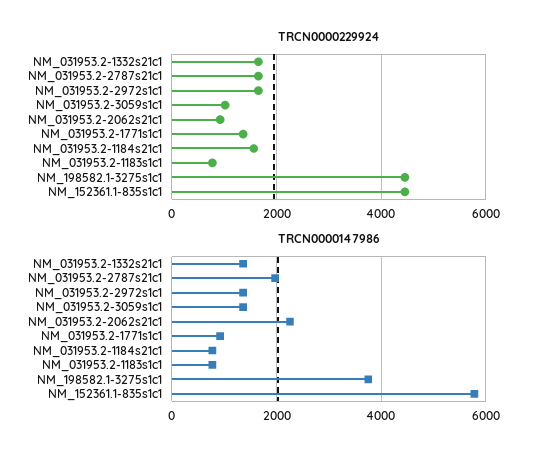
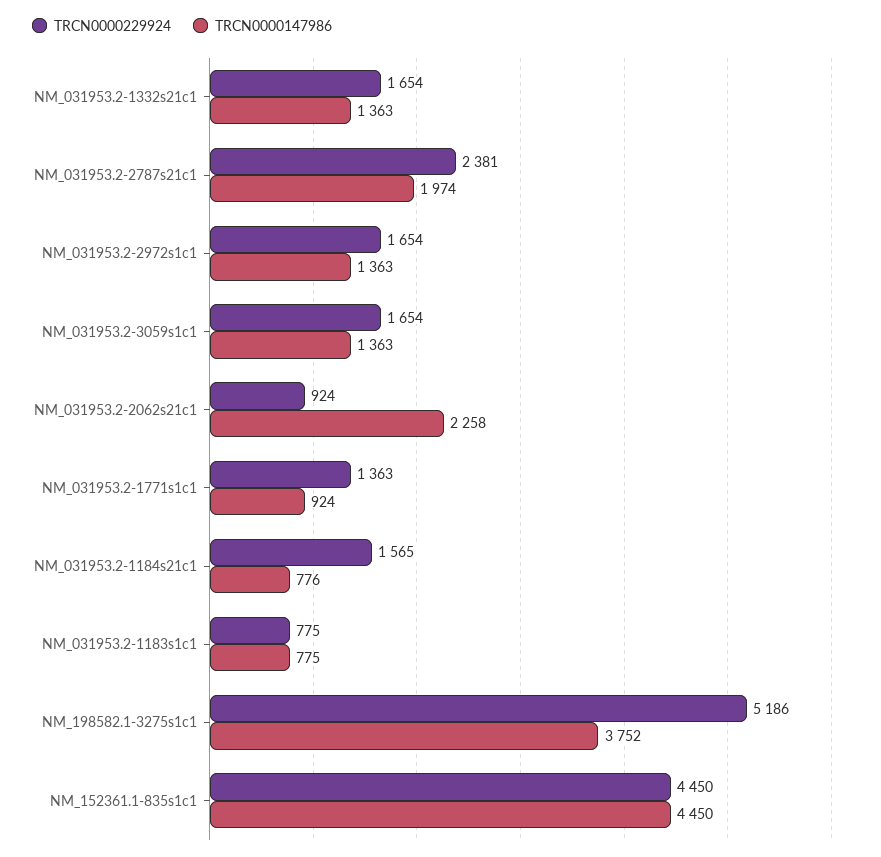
TRCN0000229924, NM_031953.2-2787s21c1: 1600 -> 2381
TRCN0000229924, NM_031953.2-3059s1c1: 1000 -> 1654
TRCN0000229924, NM_198582.1-3275s1c1: 4400 -> 5186
TRCN0000147986, NM_152361.1-835s1c1: 5800 -> 4450

